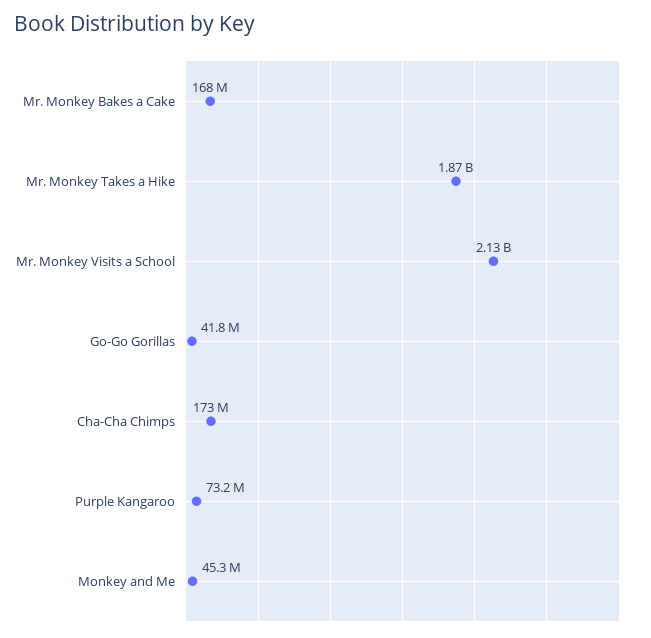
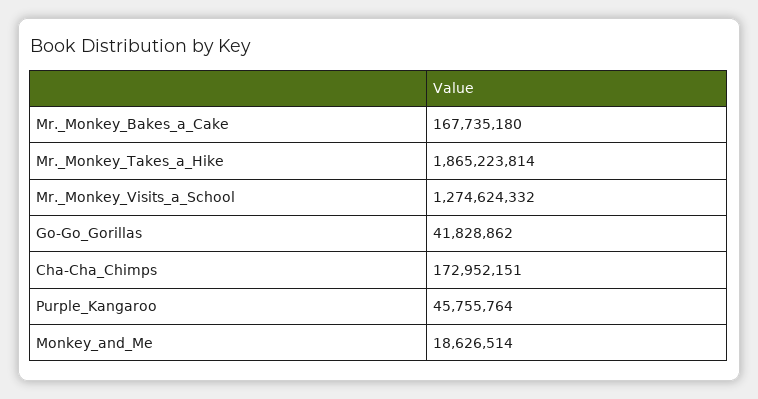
Mr. Monkey Visits a School: 2130000000 -> 1274624332
Purple Kangaroo: 73200000 -> 45755764
Monkey and Me: 45300000 -> 18626514

